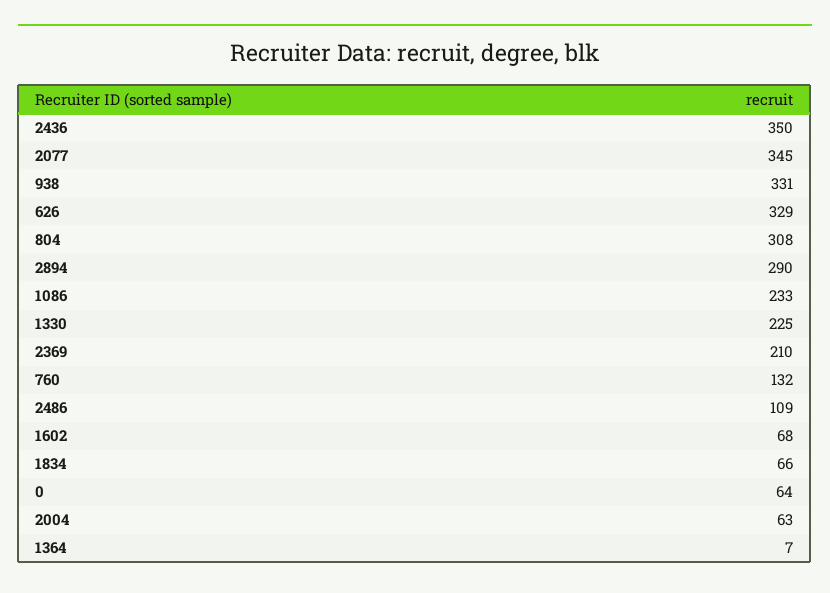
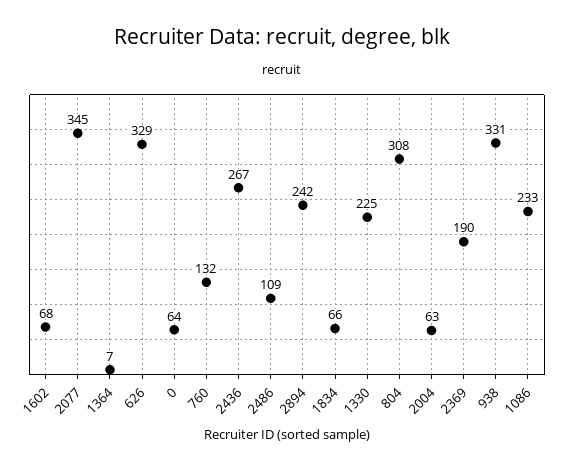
2436: 350 -> 267
2894: 290 -> 242
2369: 210 -> 190

